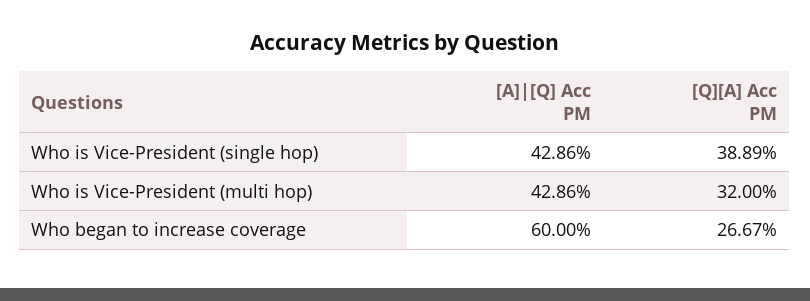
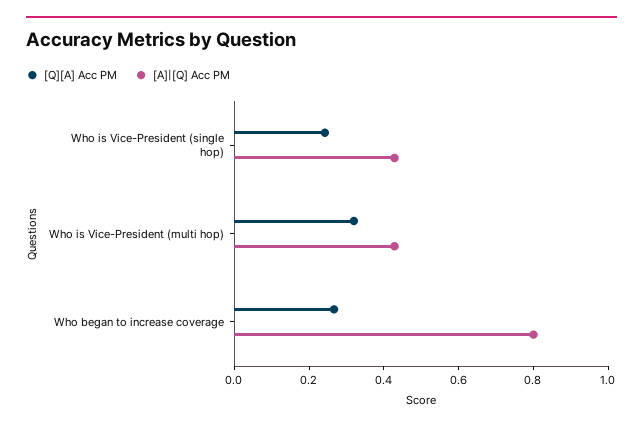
[Q][A] Acc PM, Who is Vice-President (single hop): 0.3889 -> 0.25
[A]|[Q] Acc PM, Who began to increase coverage: 0.6 -> 0.8

